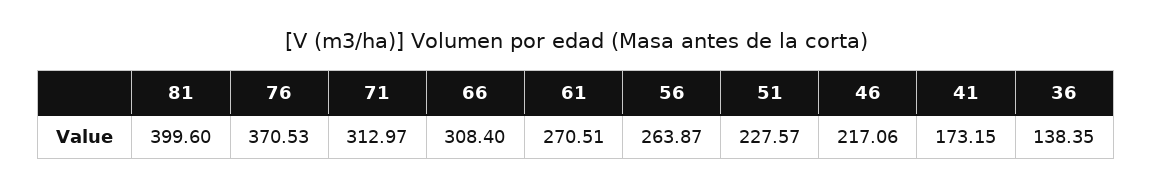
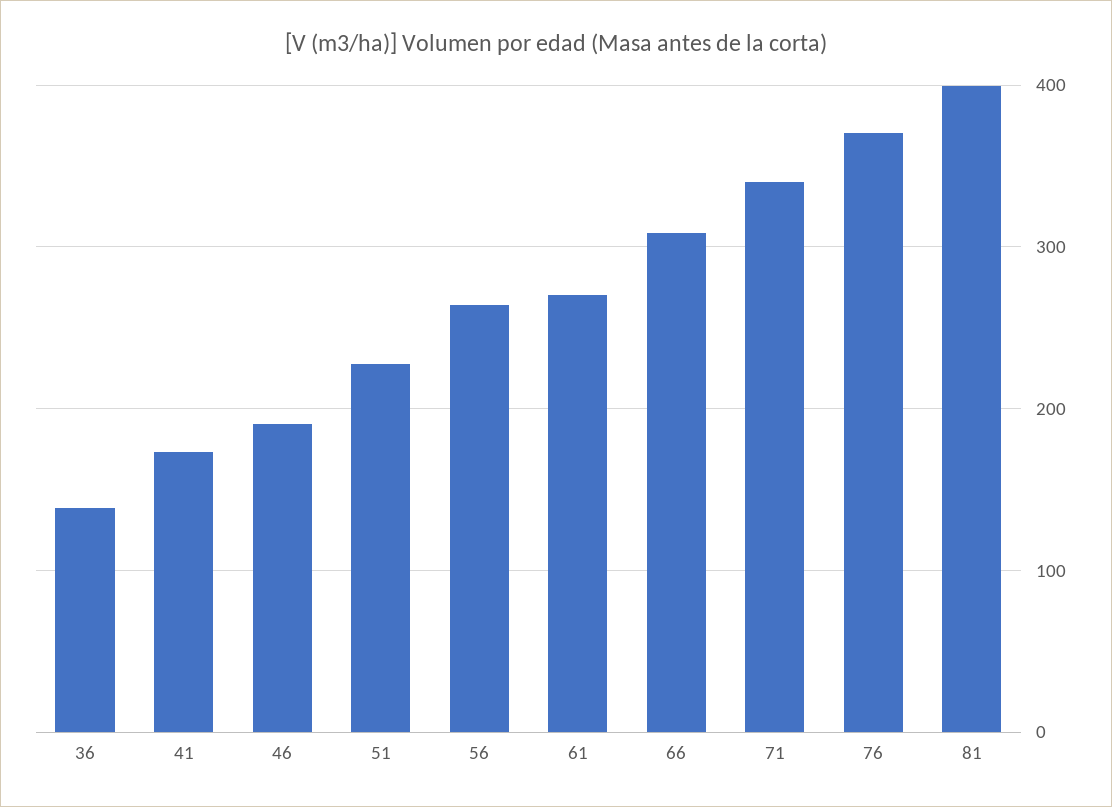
71: 312.97 -> 340
46: 217.06 -> 190

